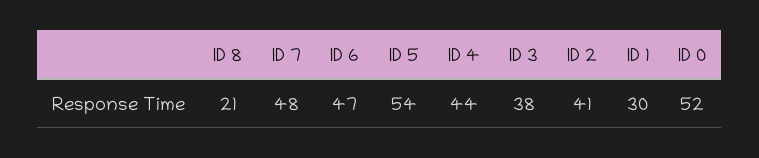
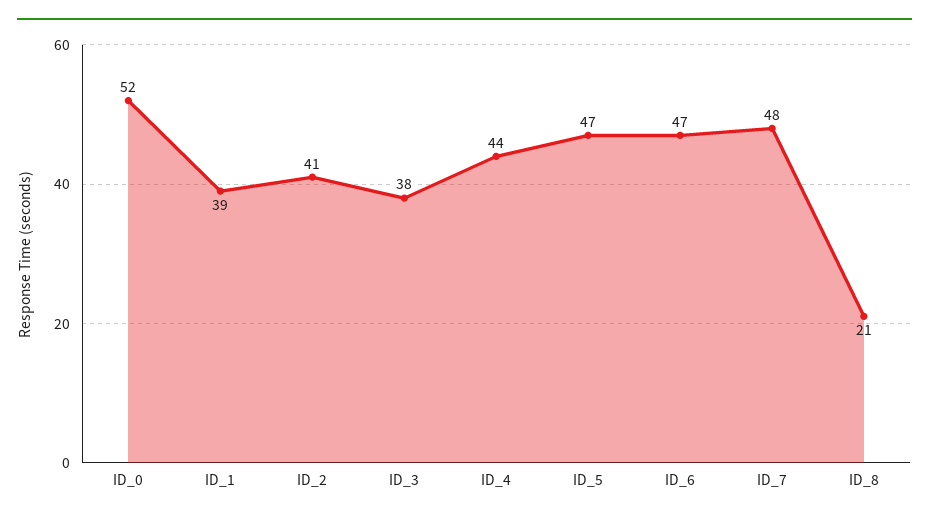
ID 5: 54 -> 47
ID 1: 30 -> 39

